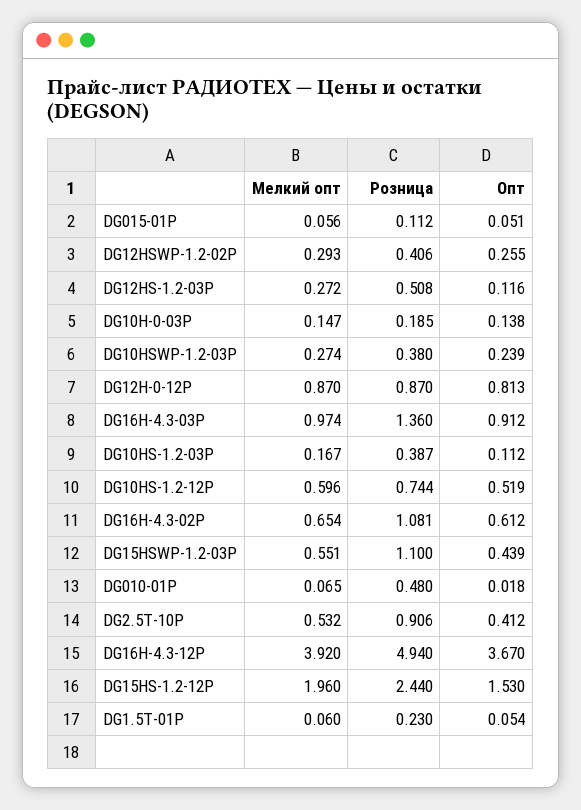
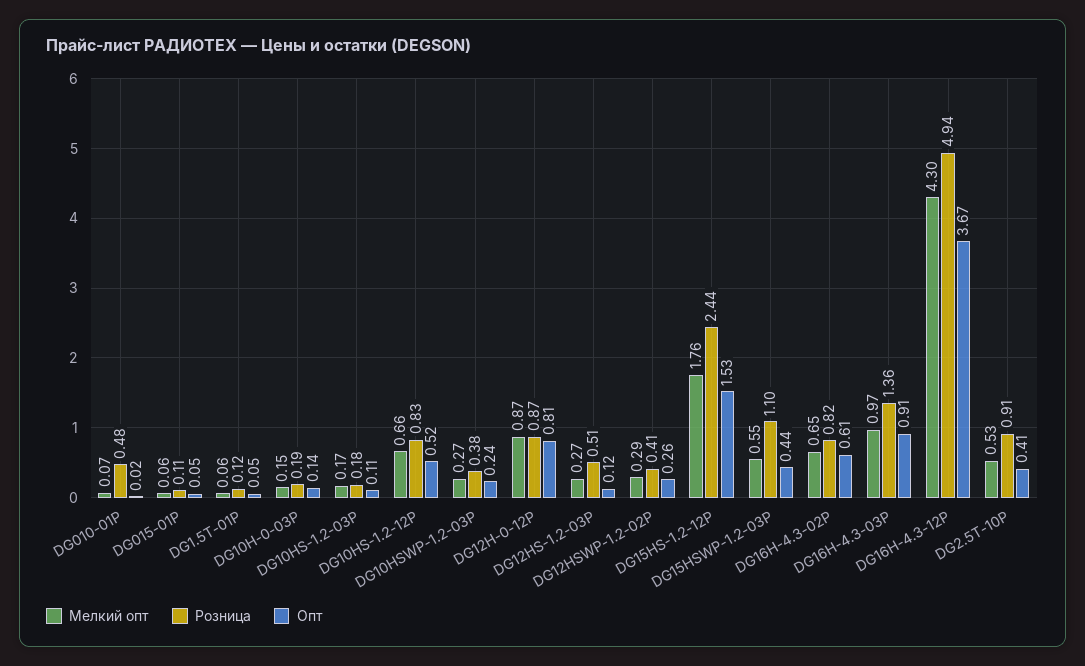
Розница, DG10HS-1.2-03P: 0.387 -> 0.18
Мелкий опт, DG10HS-1.2-12P: 0.596 -> 0.66
Розница, DG10HS-1.2-12P: 0.744 -> 0.83
Розница, DG16H-4.3-02P: 1.081 -> 0.82
Мелкий опт, DG16H-4.3-12P: 3.92 -> 4.3
Мелкий опт, DG15HS-1.2-12P: 1.96 -> 1.76
Розница, DG1.5T-01P: 0.23 -> 0.12

